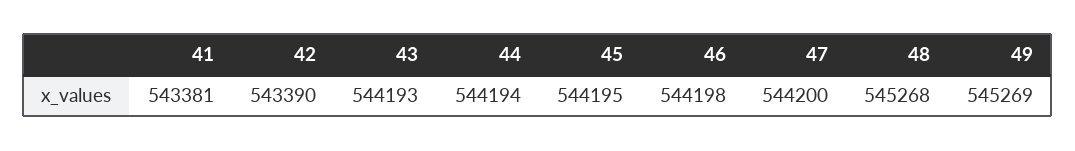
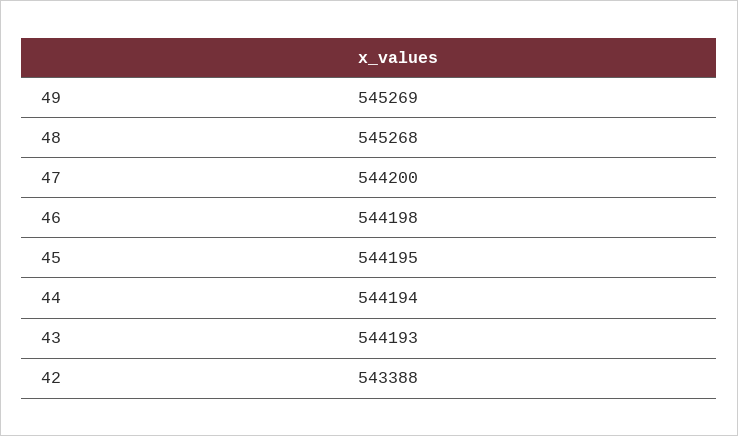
41: 543381 -> none
42: 543390 -> 543388

